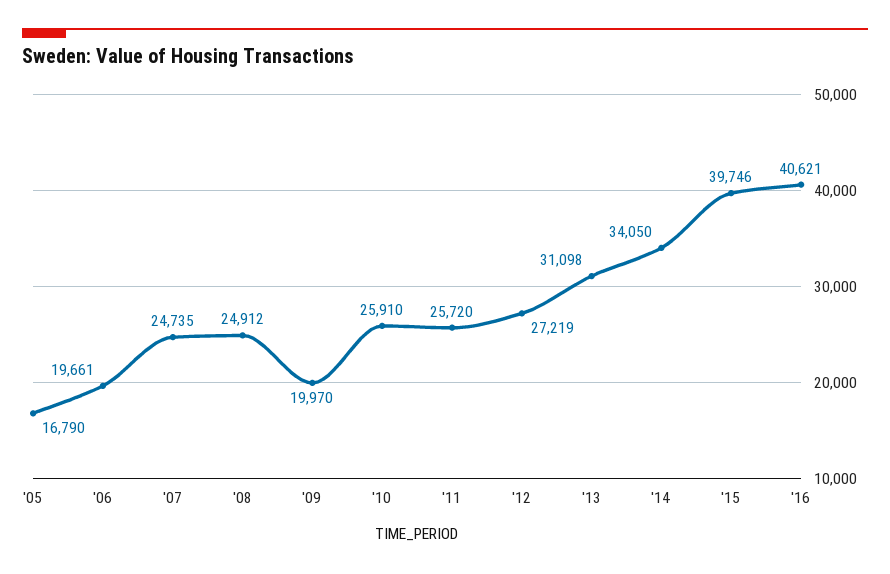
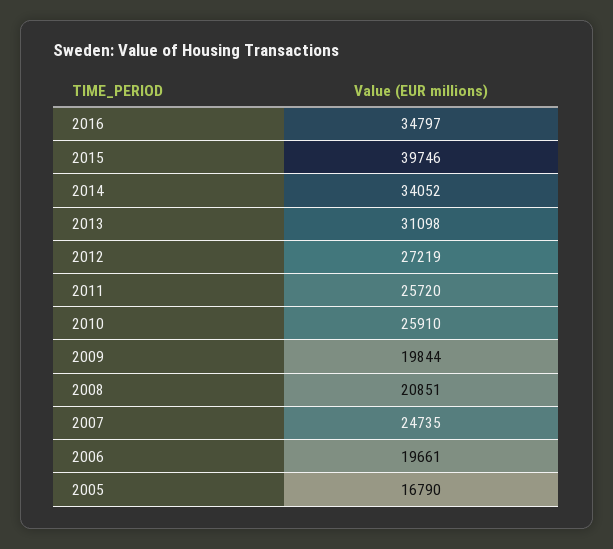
'08: 24912 -> 20851
'09: 19970 -> 19844
'14: 34050 -> 34052
'16: 40621 -> 34797

